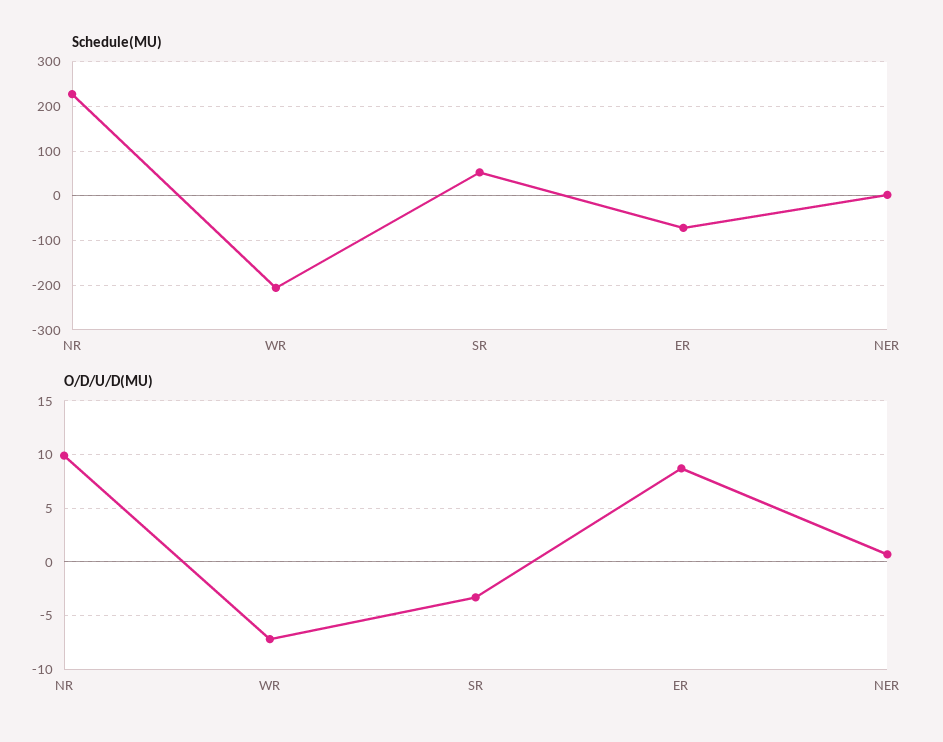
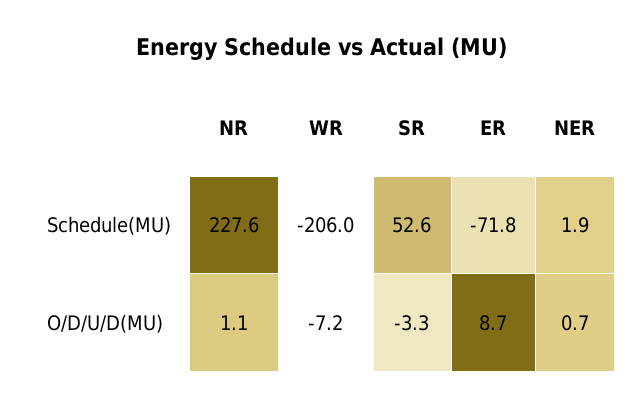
O/D/U/D(MU), NR: 10 -> 1.1

